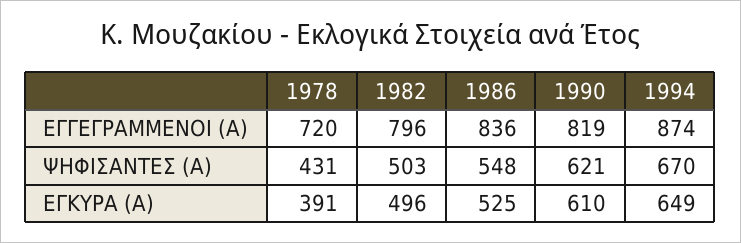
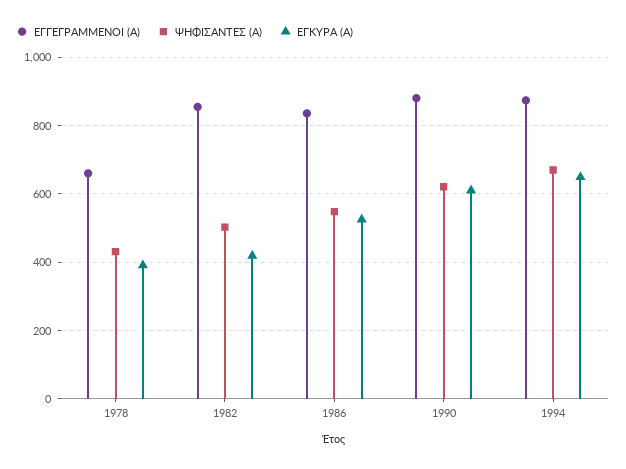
ΕΓΓΕΓΡΑΜΜΕΝΟΙ (Α), 1978: 720 -> 660
ΕΓΓΕΓΡΑΜΜΕΝΟΙ (Α), 1982: 796 -> 860
ΕΓΓΕΓΡΑΜΜΕΝΟΙ (Α), 1990: 819 -> 880
ΕΓΚΥΡΑ (Α), 1982: 496 -> 420

